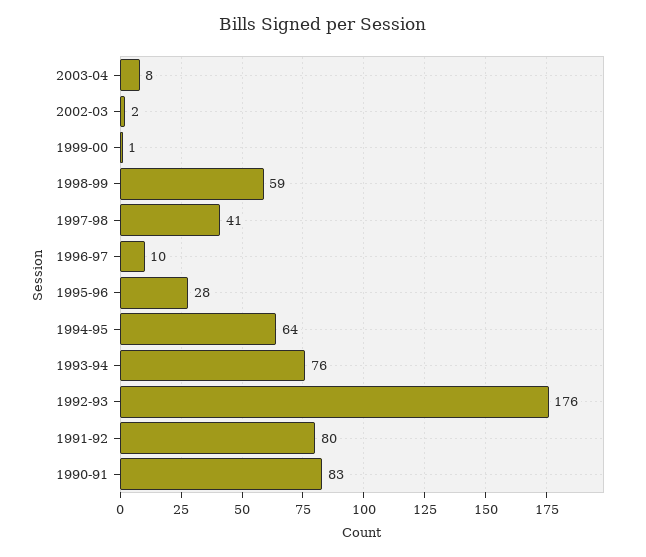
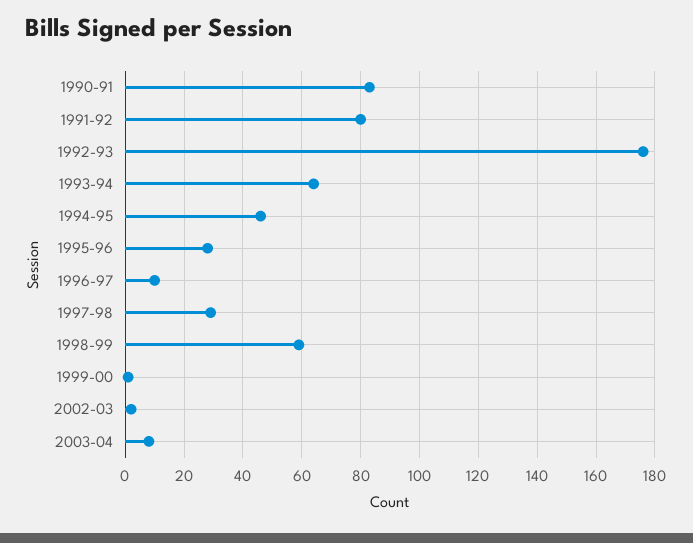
1997-98: 41 -> 30
1994-95: 64 -> 45
1993-94: 76 -> 65

